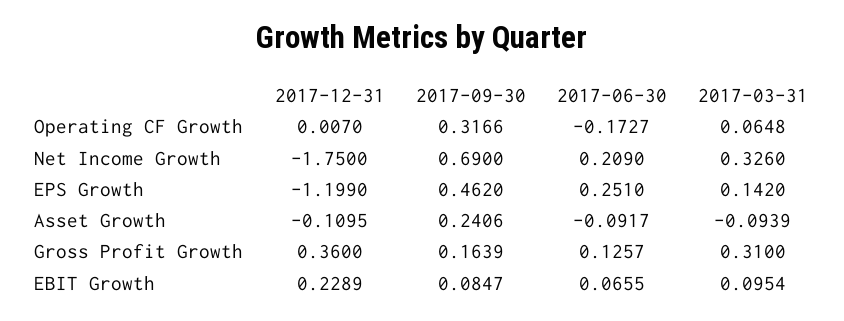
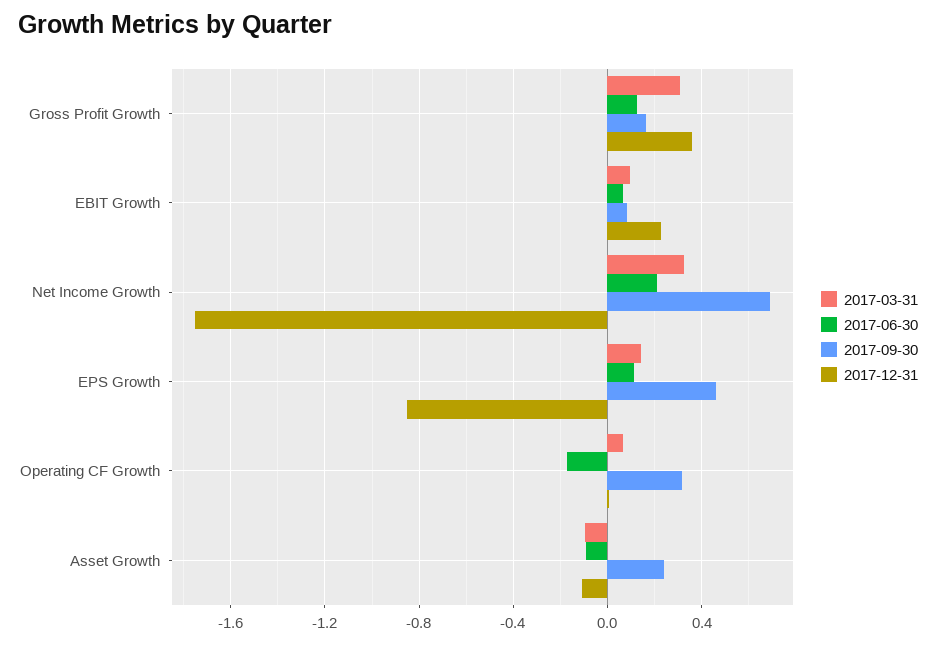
2017-12-31, EPS Growth: -1.199 -> -0.85
2017-06-30, EPS Growth: 0.251 -> 0.1

